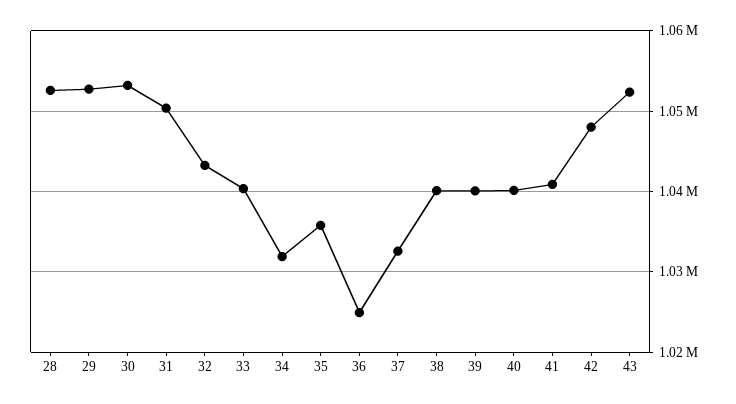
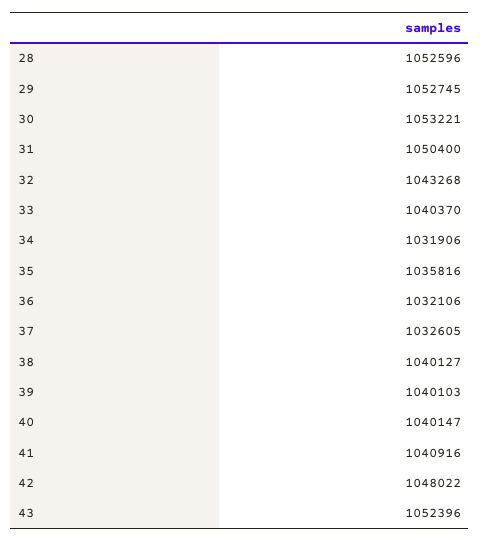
36: 1025000 -> 1032106

